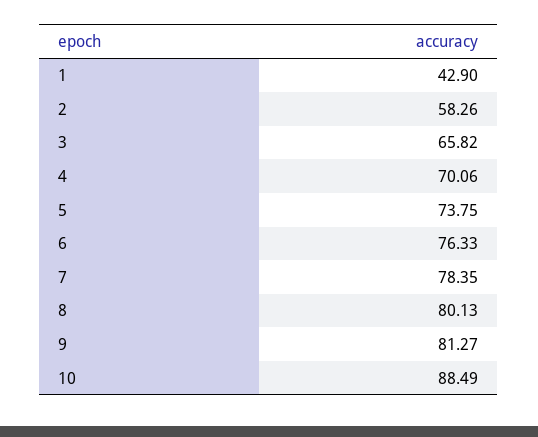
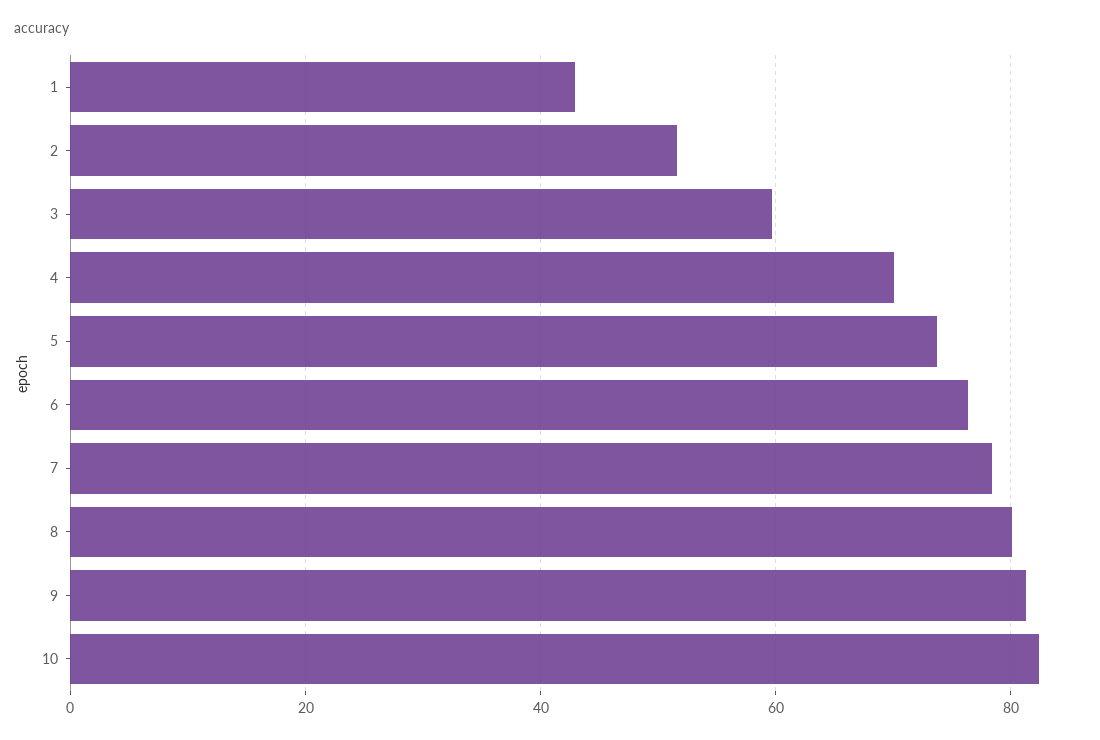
2: 58.26 -> 52
3: 65.82 -> 60
10: 88.49 -> 82

